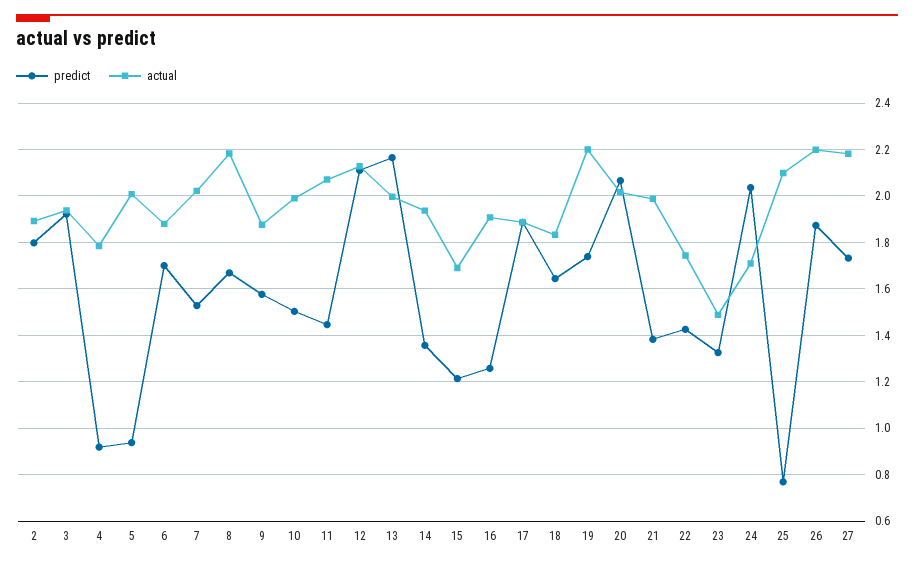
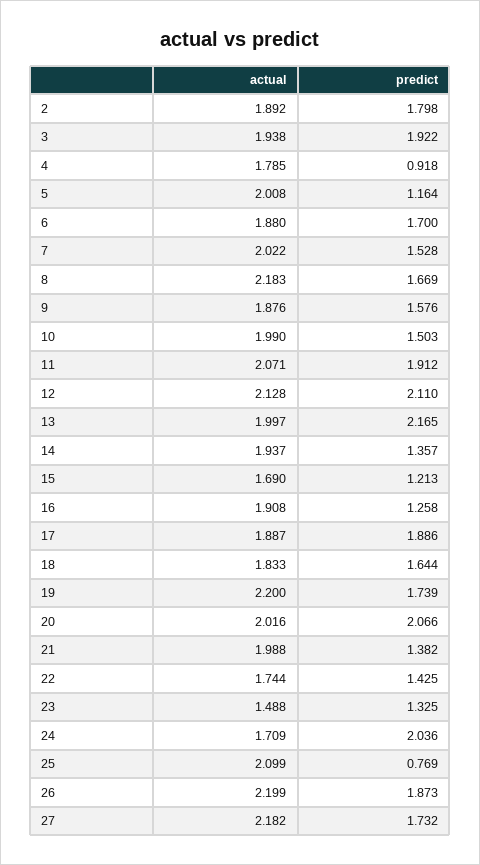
predict, 5: 0.95 -> 1.164
predict, 11: 1.45 -> 1.912

